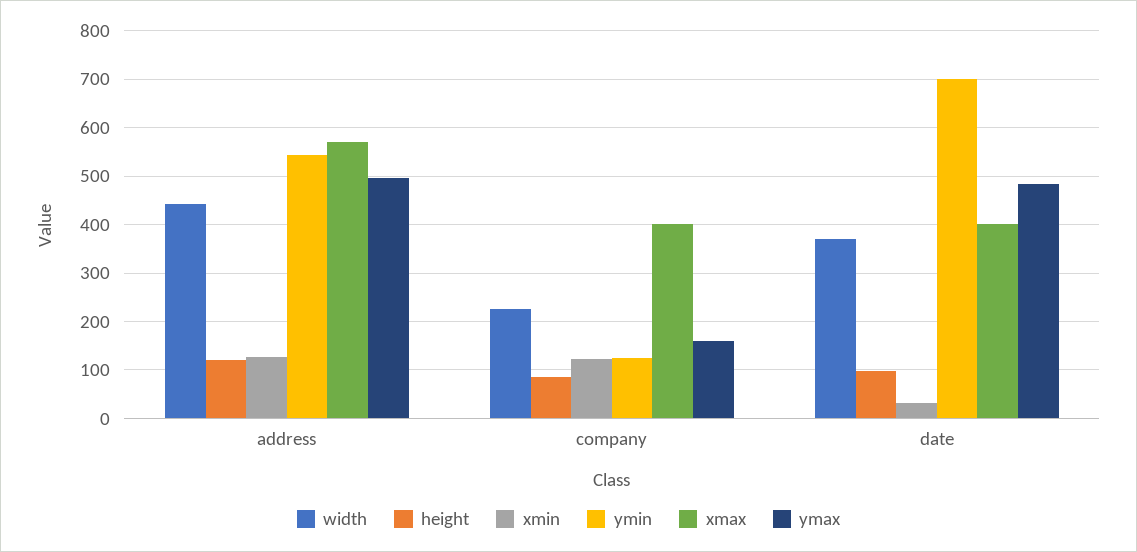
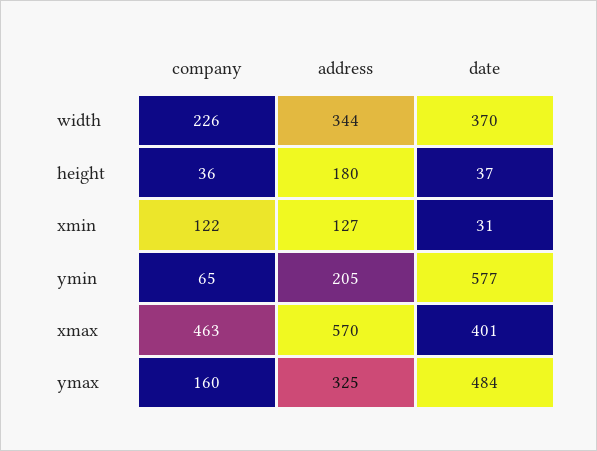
width, address: 440 -> 344
height, address: 120 -> 180
ymin, address: 540 -> 205
ymax, address: 500 -> 325
height, company: 80 -> 36
ymin, company: 120 -> 65
xmax, company: 400 -> 463
height, date: 100 -> 37
ymin, date: 700 -> 577

